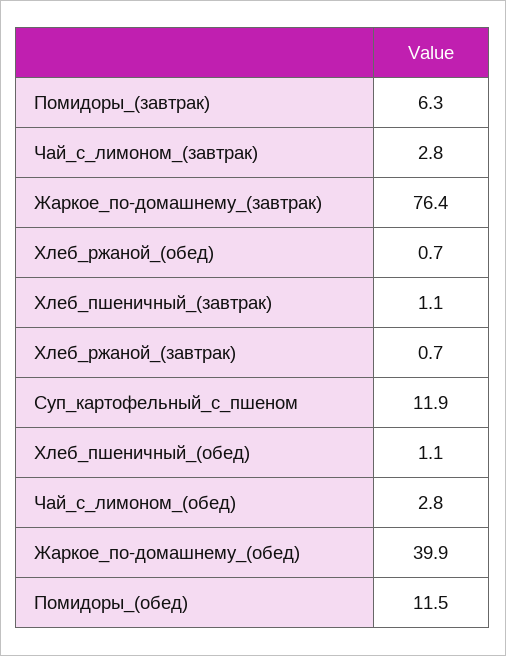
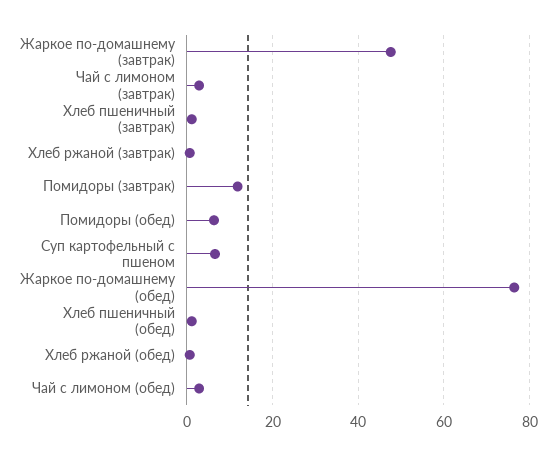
Помидоры_(завтрак): 6.3 -> 12
Жаркое_по-домашнему_(завтрак): 76.4 -> 48
Суп_картофельный_с_пшеном: 11.9 -> 6
Жаркое_по-домашнему_(обед): 39.9 -> 76
Помидоры_(обед): 11.5 -> 6

